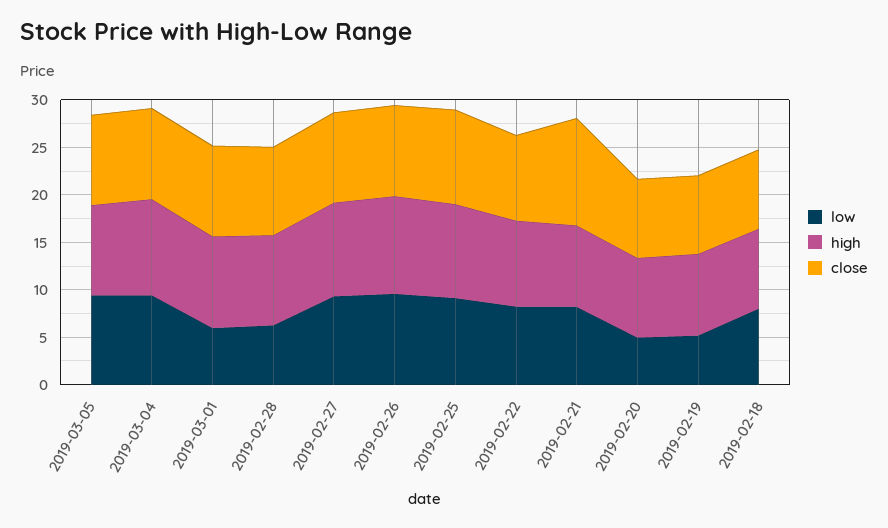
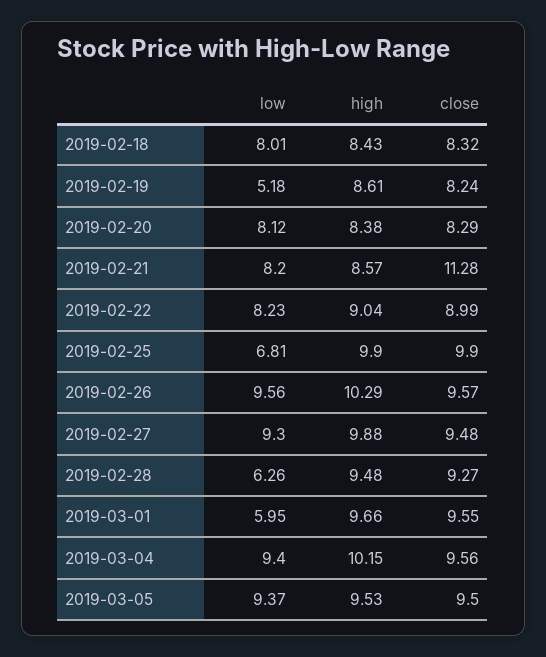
low, 2019-02-25: 9 -> 6.81
low, 2019-02-20: 5 -> 8.12

